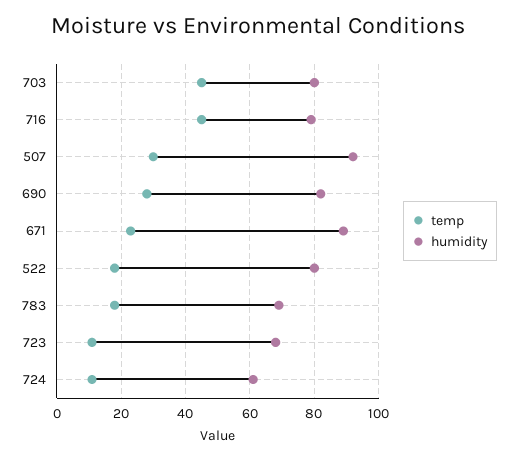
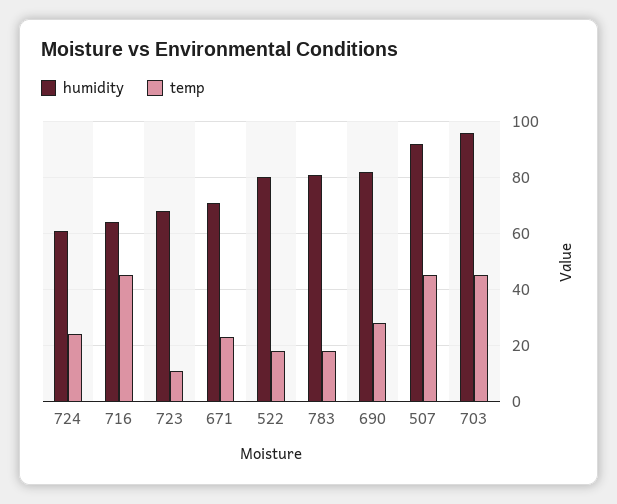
humidity, 703: 80 -> 95
humidity, 716: 80 -> 65
temp, 507: 30 -> 45
humidity, 671: 90 -> 70
humidity, 783: 70 -> 80
temp, 724: 10 -> 25

